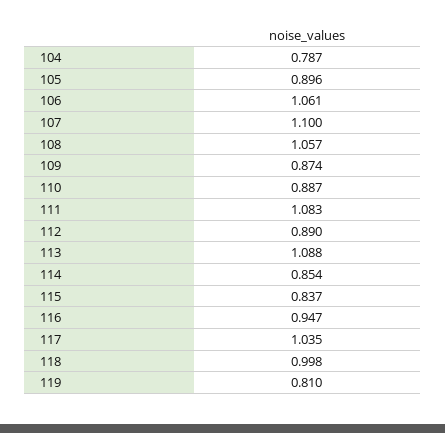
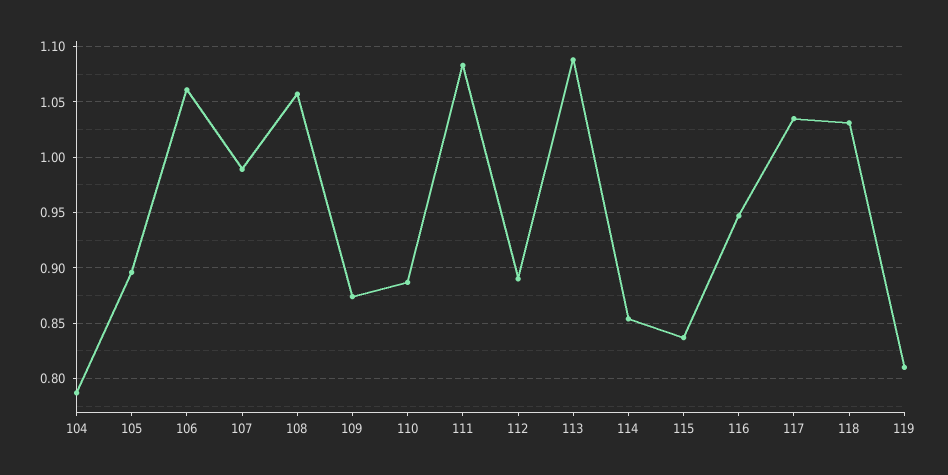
107: 1.1 -> 0.99
118: 0.998 -> 1.03

